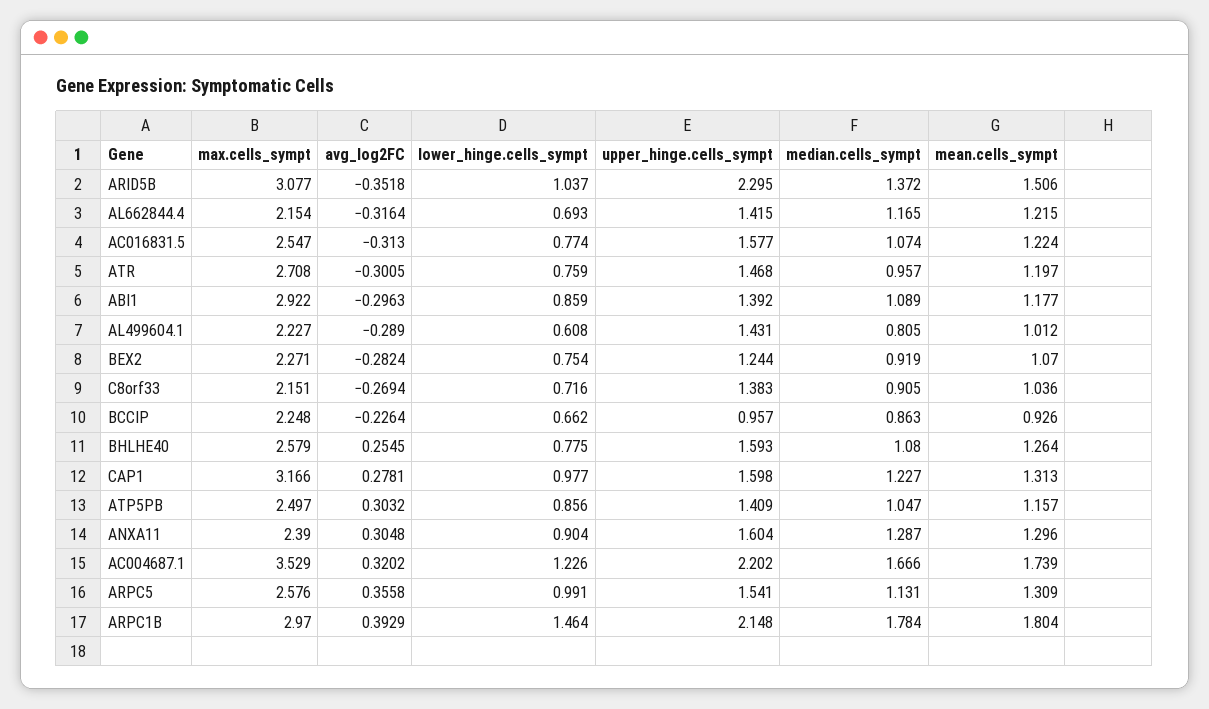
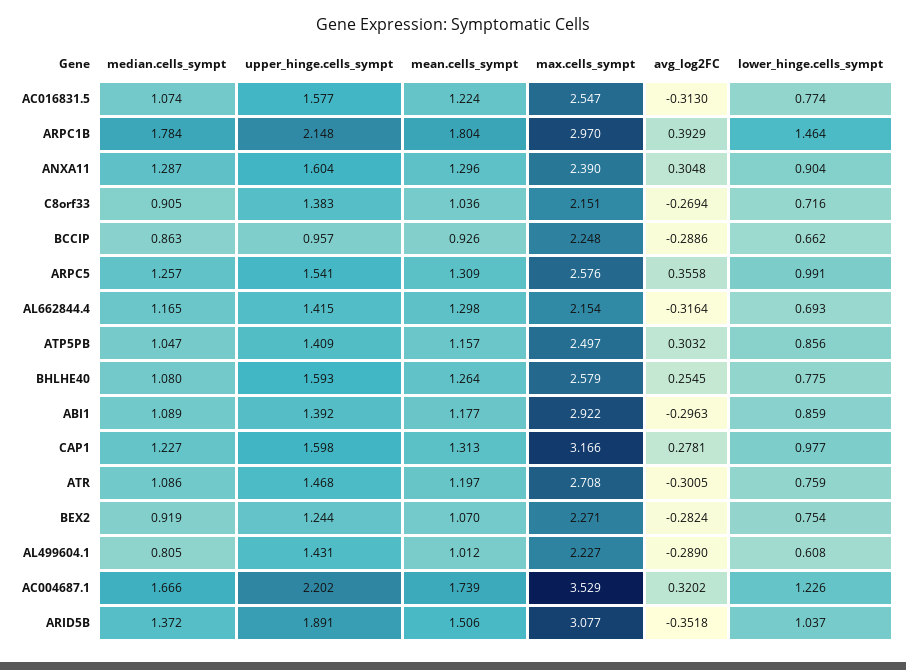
upper_hinge.cells_sympt, ARID5B: 2.295 -> 1.891
mean.cells_sympt, AL662844.4: 1.215 -> 1.298
median.cells_sympt, ATR: 0.957 -> 1.086
avg_log2FC, BCCIP: -0.2264 -> -0.2886
median.cells_sympt, ARPC5: 1.131 -> 1.257

